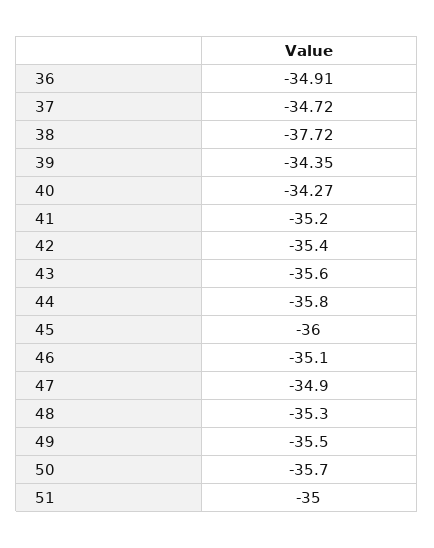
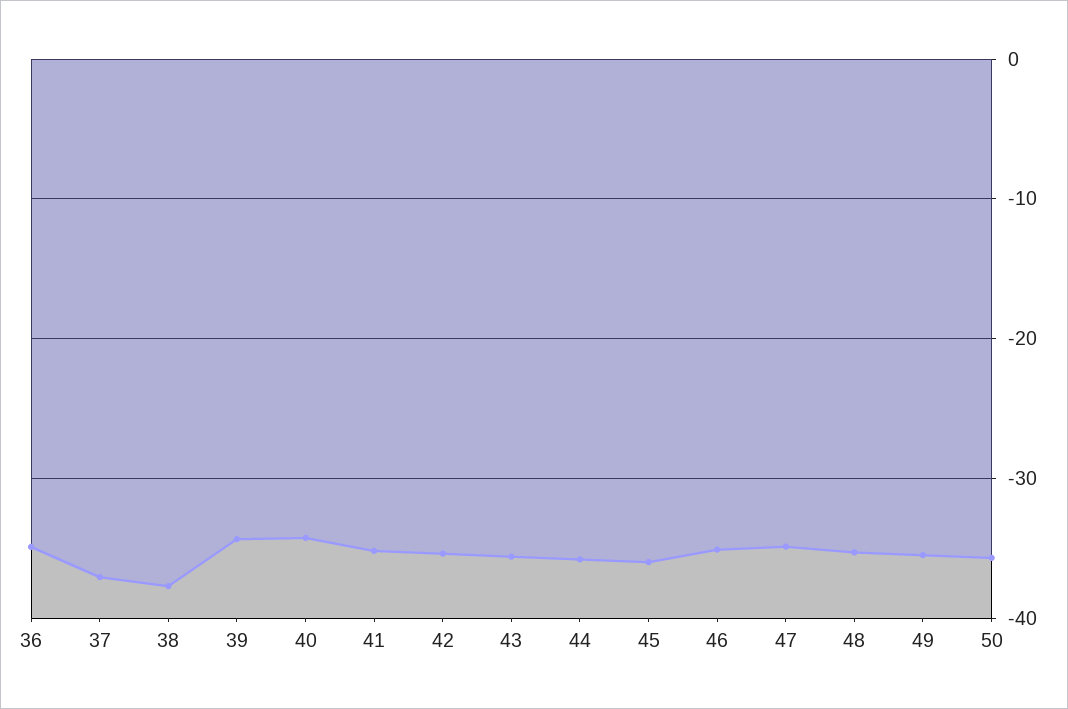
37: -34.72 -> -37
51: -35 -> none

